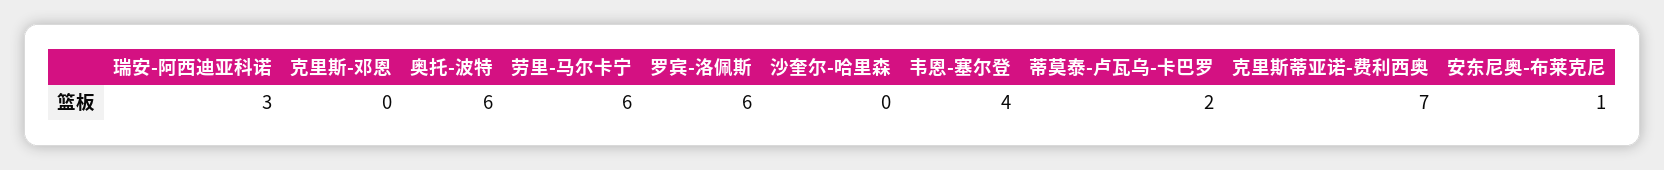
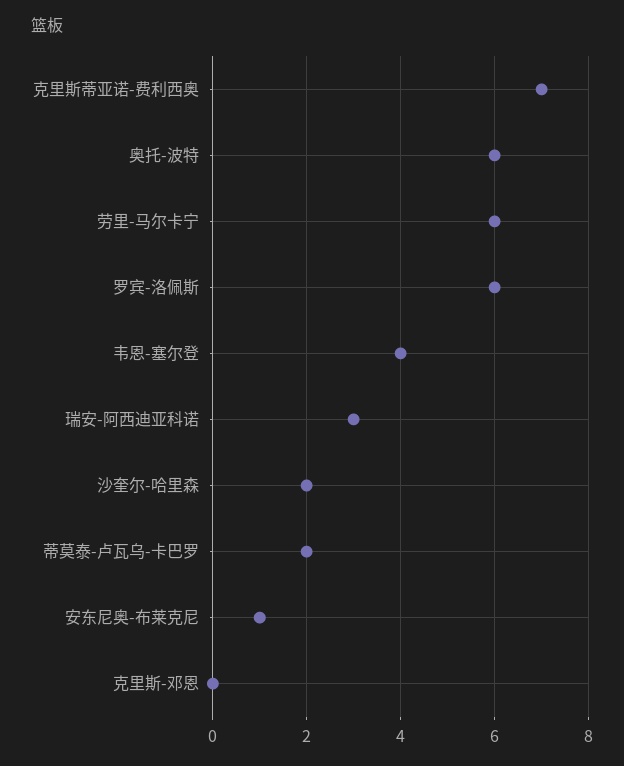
沙奎尔-哈里森: 0 -> 2

